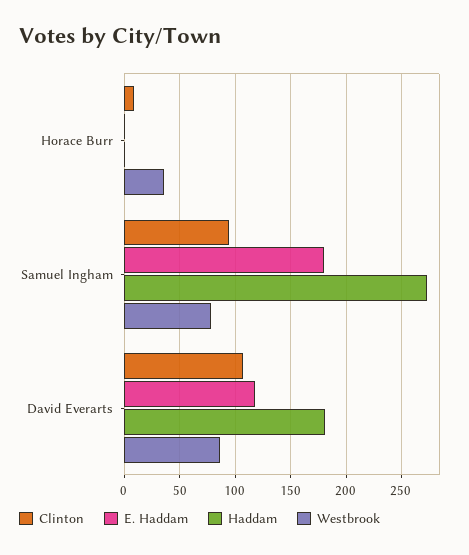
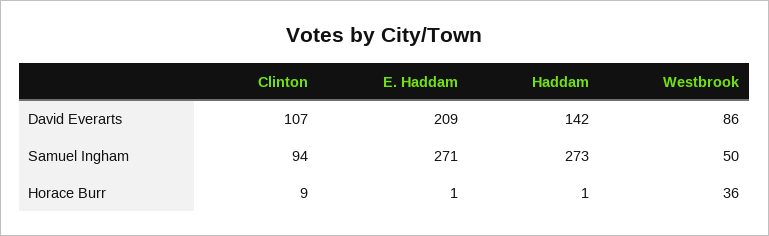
E. Haddam, Samuel Ingham: 180 -> 271
Westbrook, Samuel Ingham: 80 -> 50
E. Haddam, David Everarts: 120 -> 209
Haddam, David Everarts: 180 -> 142

